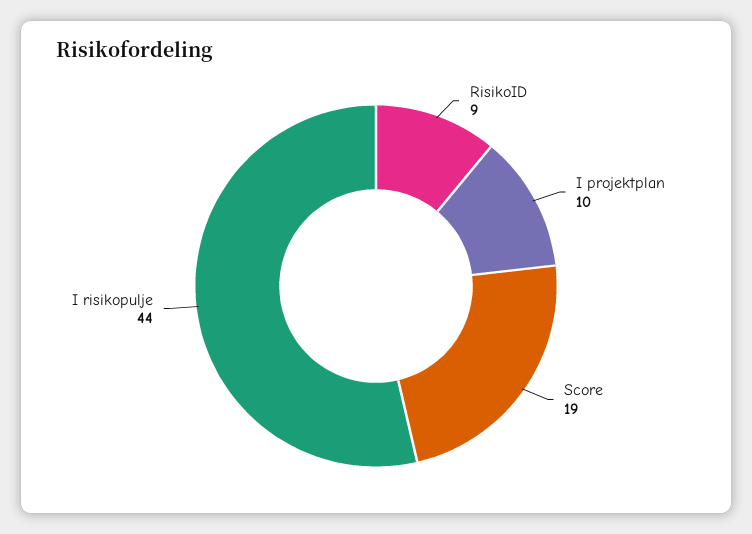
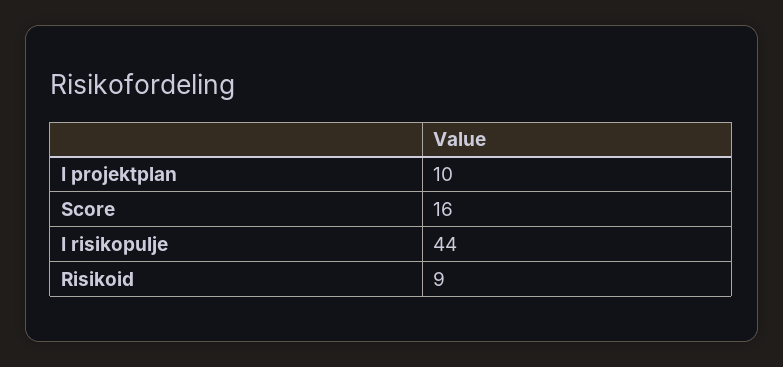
Score: 19 -> 16

